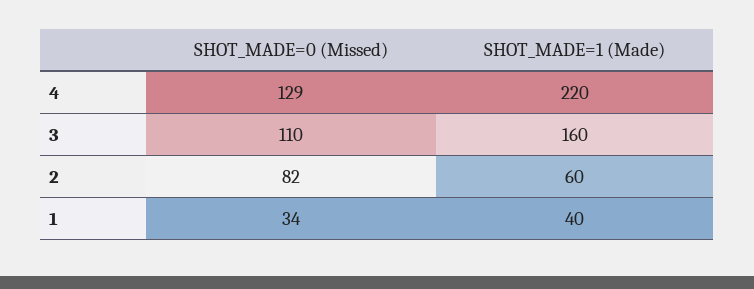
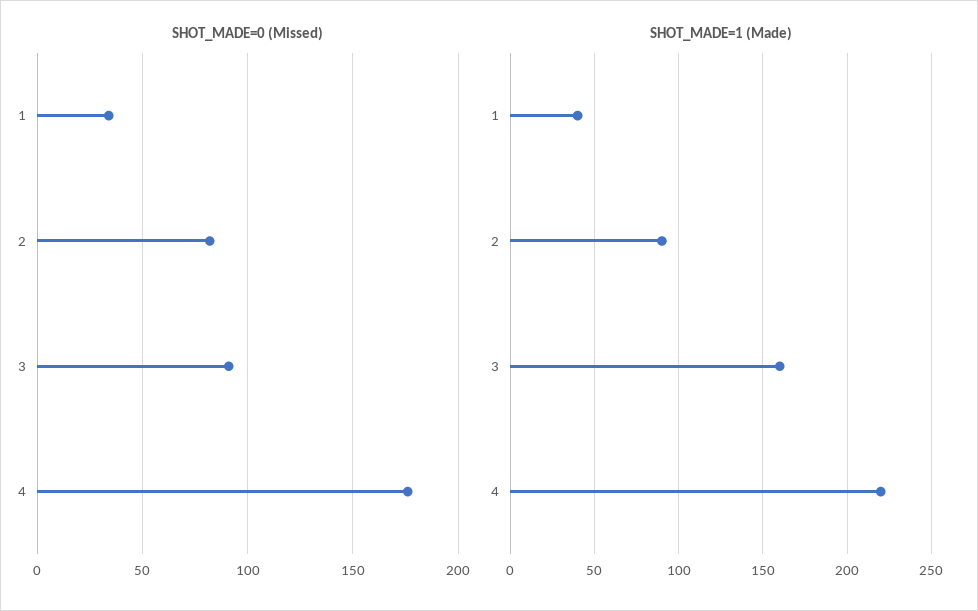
SHOT_MADE=0 (Missed), 4: 129 -> 175
SHOT_MADE=0 (Missed), 3: 110 -> 90
SHOT_MADE=1 (Made), 2: 60 -> 90

